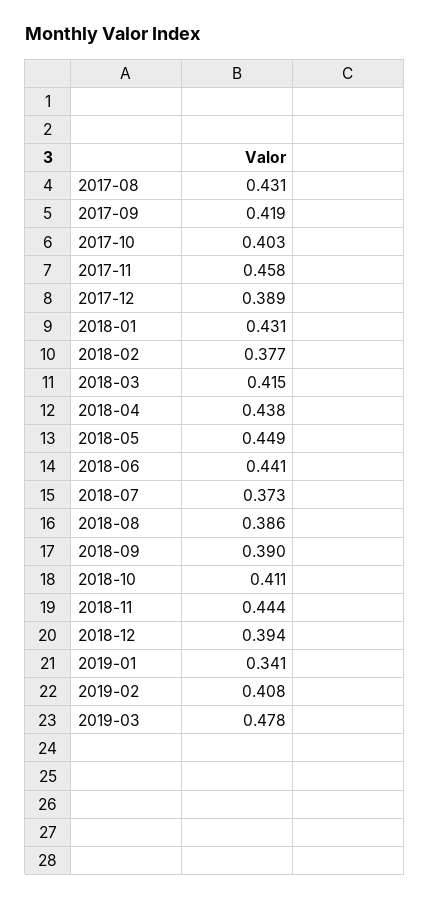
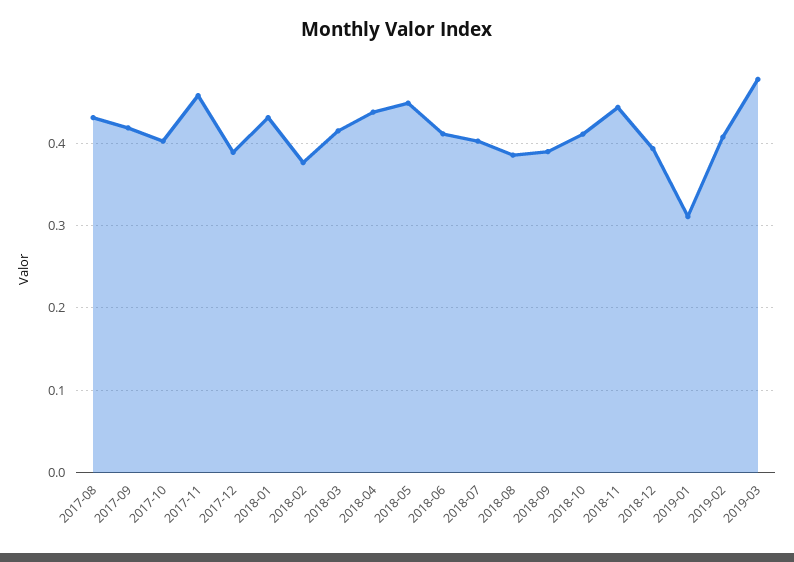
2018-06: 0.441 -> 0.41
2018-07: 0.373 -> 0.4
2019-01: 0.341 -> 0.31

